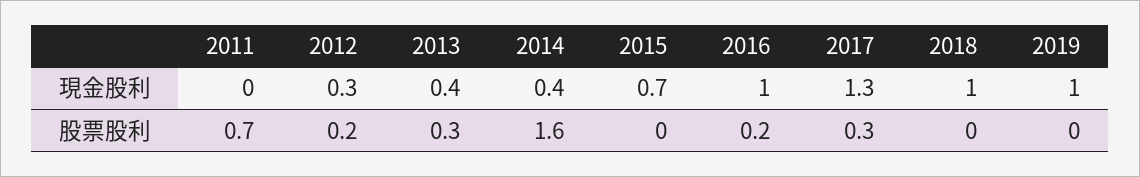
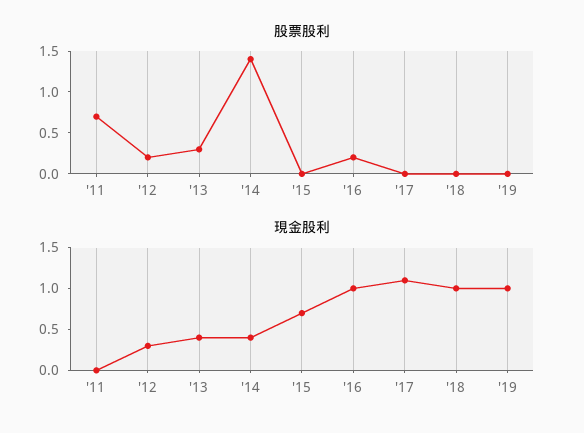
現金股利, 2017: 1.3 -> 1.1
股票股利, 2014: 1.6 -> 1.4
股票股利, 2017: 0.3 -> 0

